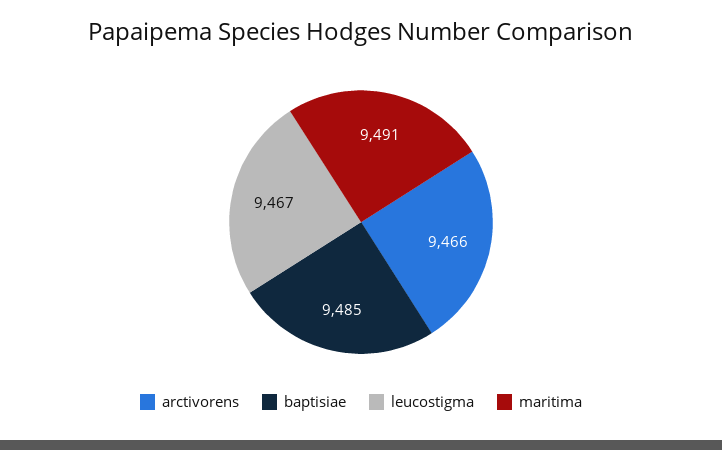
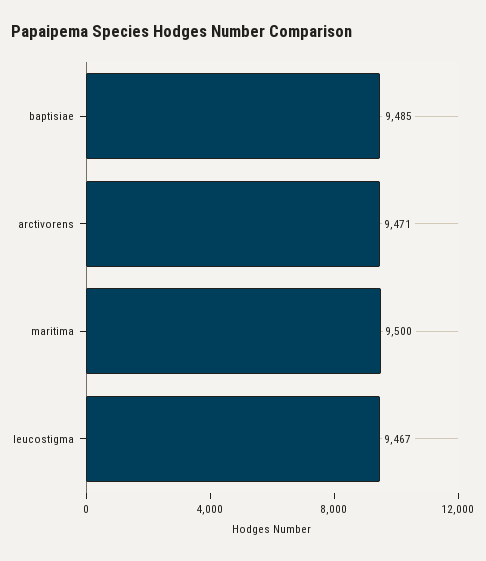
arctivorens: 9466 -> 9471
maritima: 9491 -> 9500

